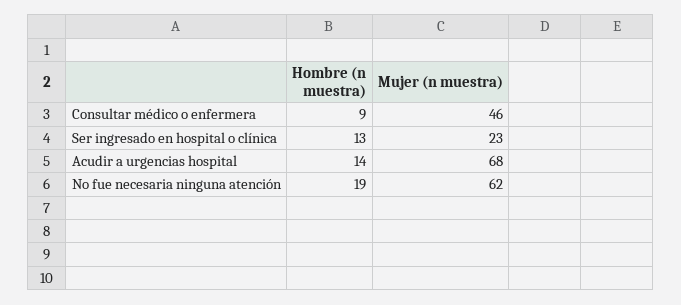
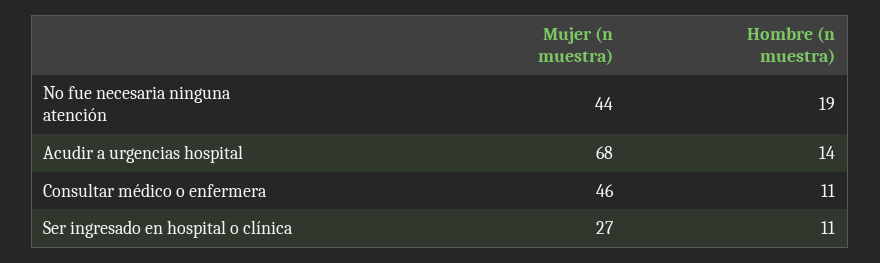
Hombre (n muestra), Consultar médico o enfermera: 9 -> 11
Hombre (n muestra), Ser ingresado en hospital o clínica: 13 -> 11
Mujer (n muestra), Ser ingresado en hospital o clínica: 23 -> 27
Mujer (n muestra), No fue necesaria ninguna atención: 62 -> 44

